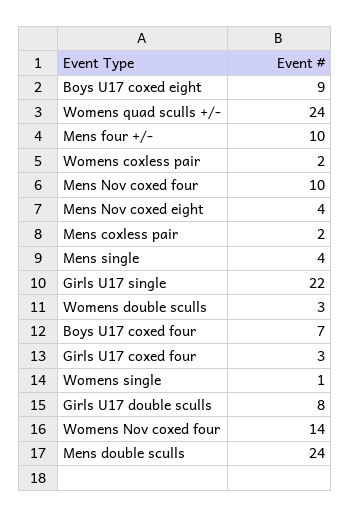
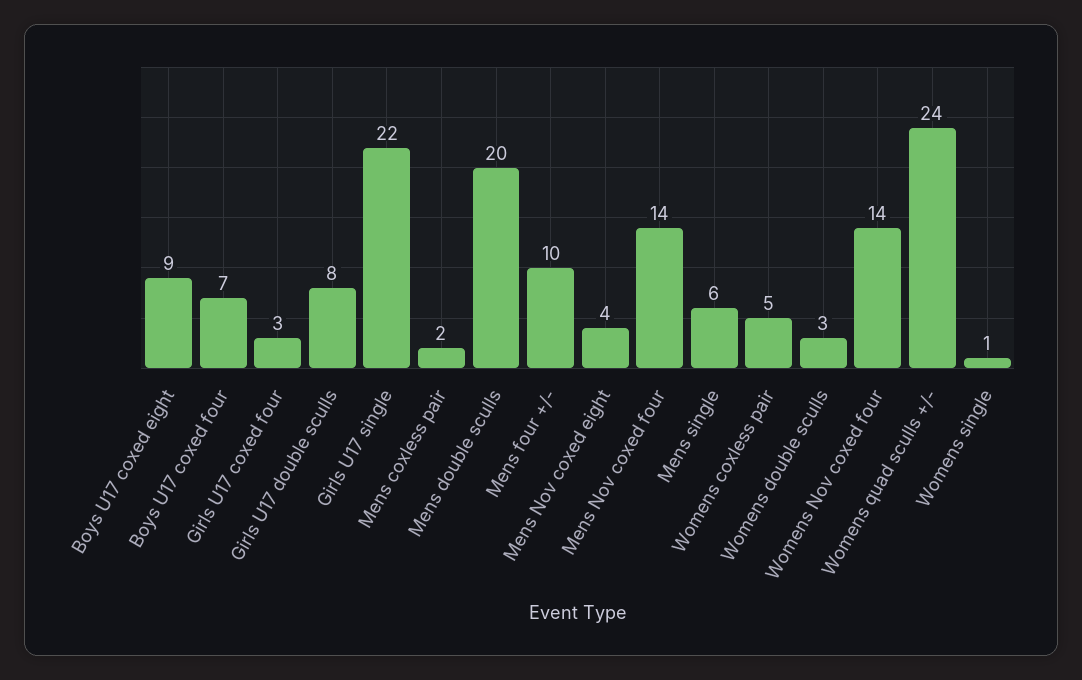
Womens coxless pair: 2 -> 5
Mens Nov coxed four: 10 -> 14
Mens single: 4 -> 6
Mens double sculls: 24 -> 20

